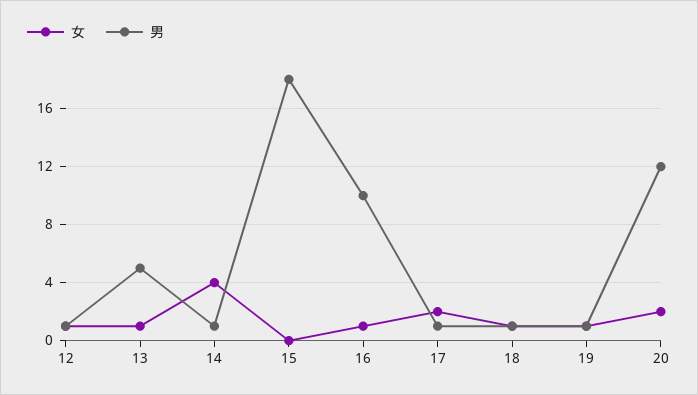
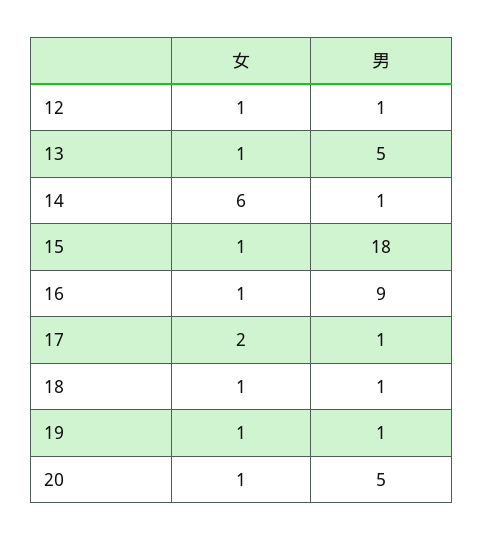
女, 14: 4 -> 6
女, 15: 0 -> 1
男, 16: 10 -> 9
女, 20: 2 -> 1
男, 20: 12 -> 5

